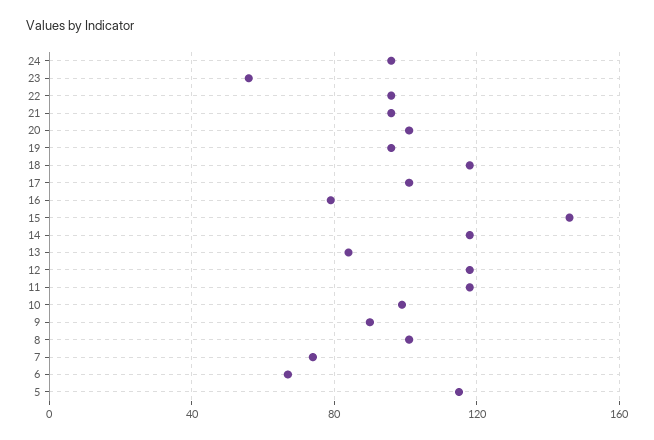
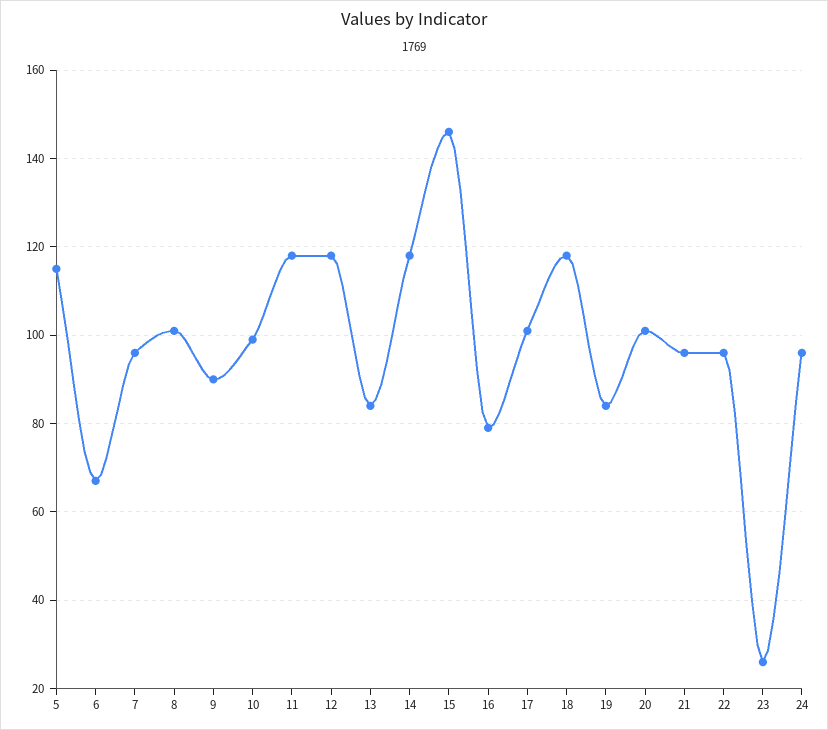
23: 55 -> 25
19: 95 -> 85
7: 75 -> 95

